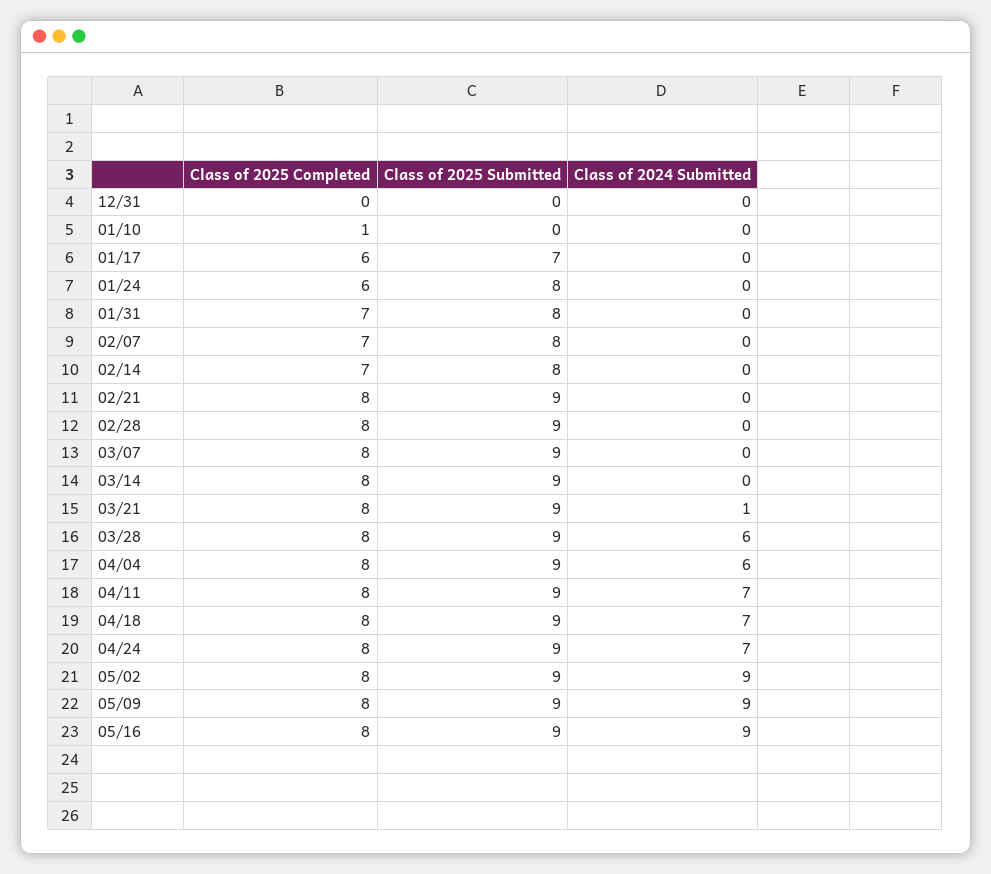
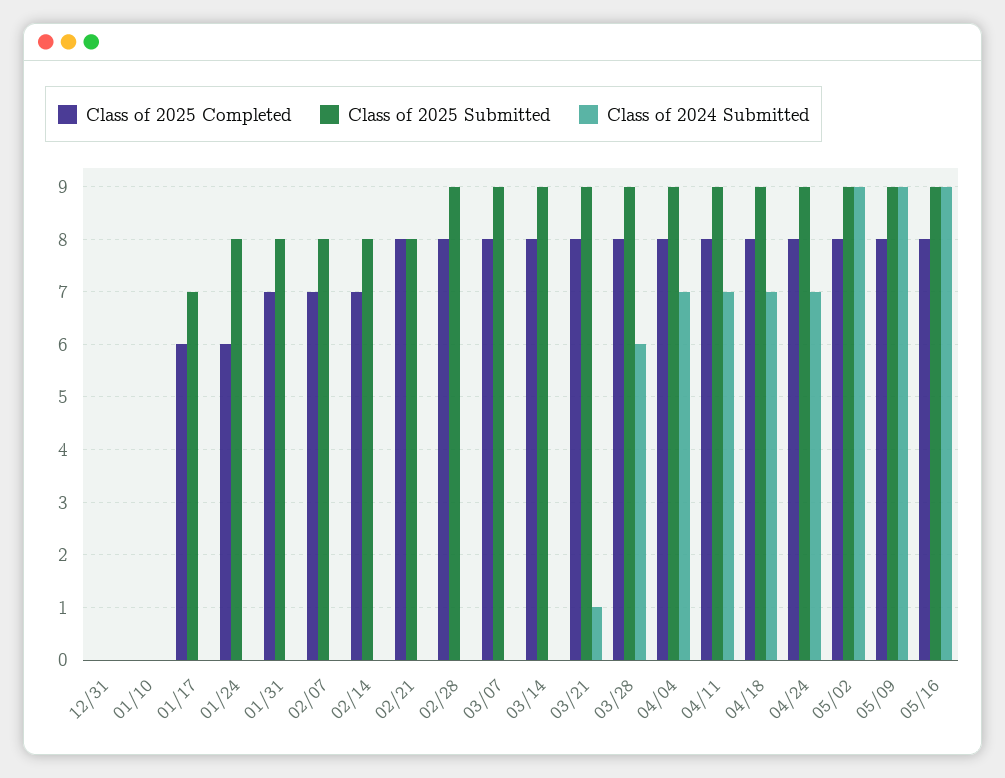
Class of 2025 Completed, 01/10: 1 -> 0
Class of 2025 Submitted, 02/21: 9 -> 8
Class of 2024 Submitted, 04/04: 6 -> 7

